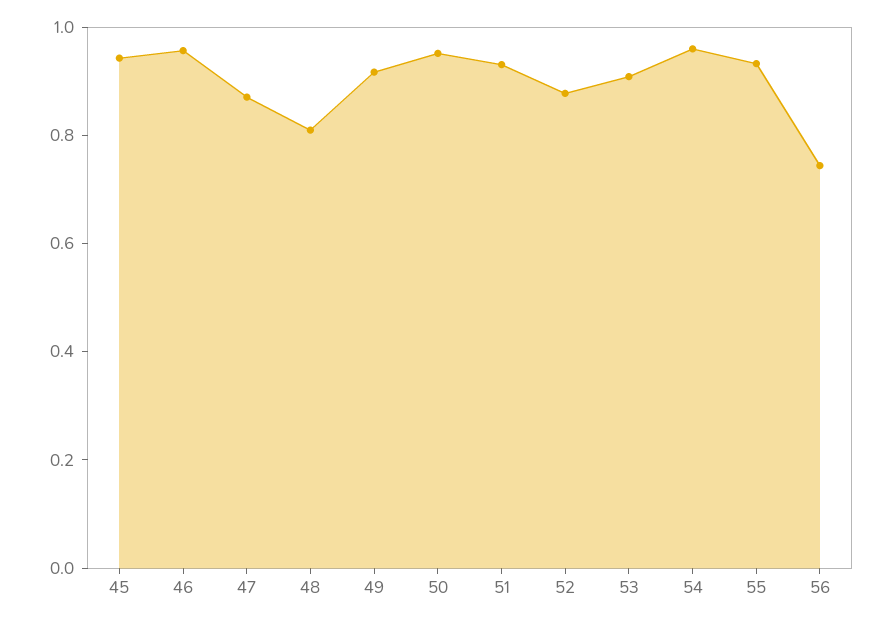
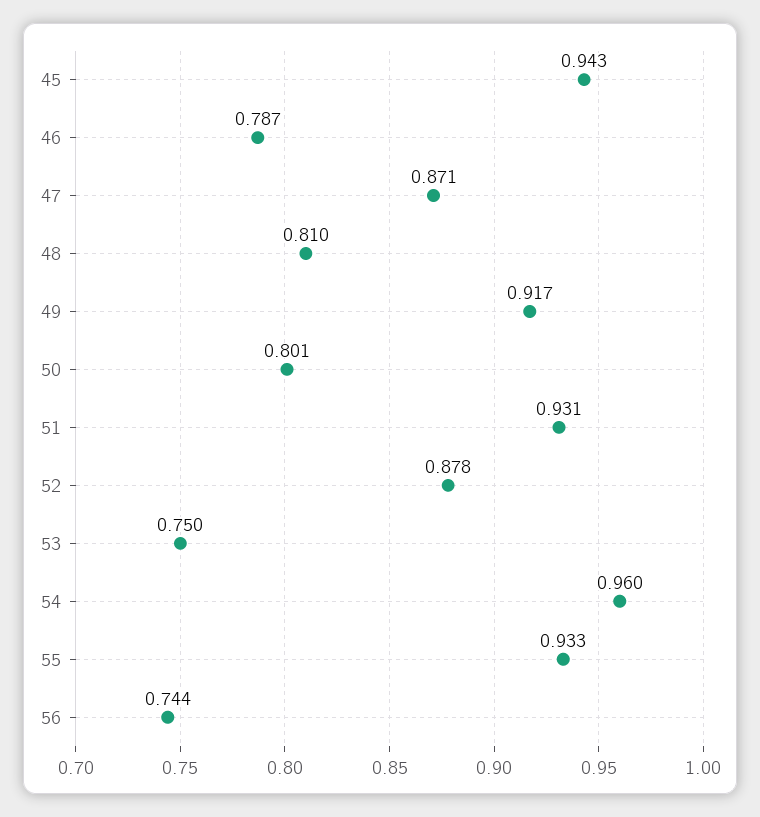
46: 0.95 -> 0.787
50: 0.95 -> 0.801
53: 0.9 -> 0.75

